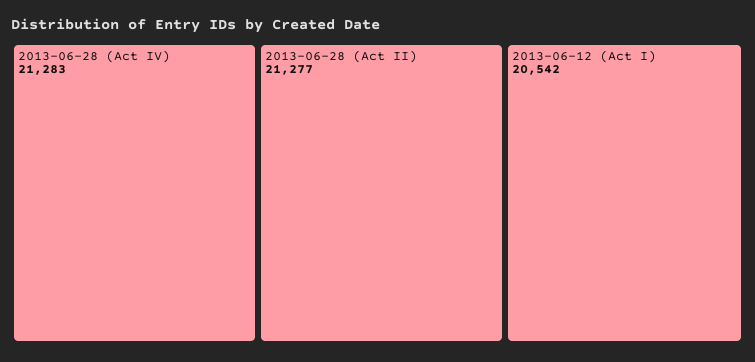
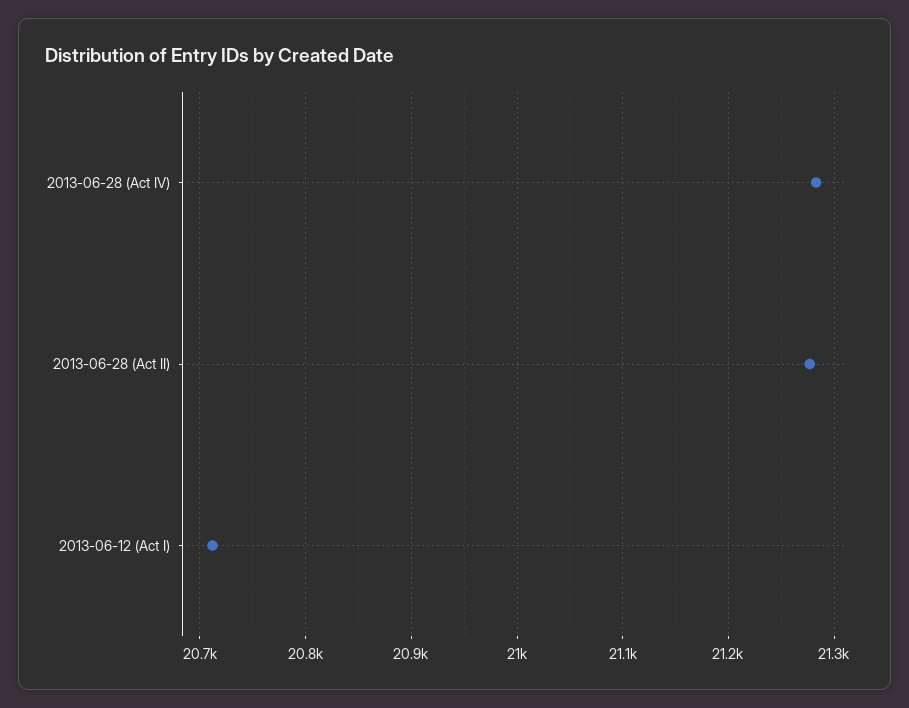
2013-06-12 (Act I): 20542 -> 20710

